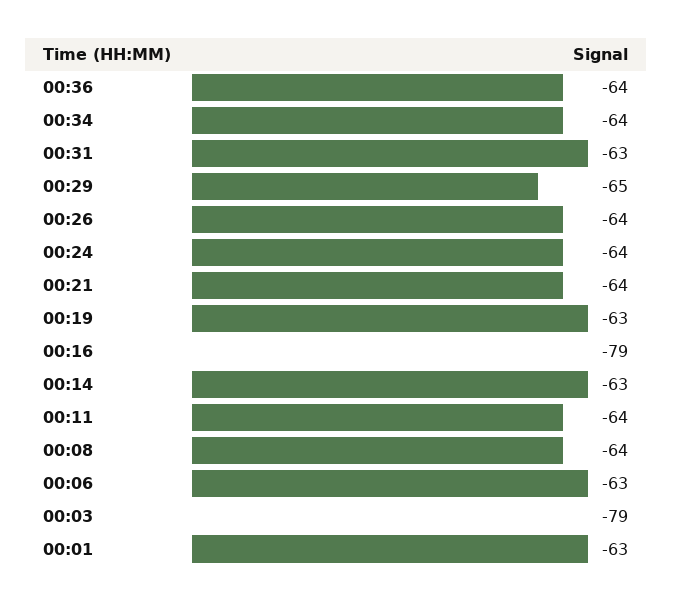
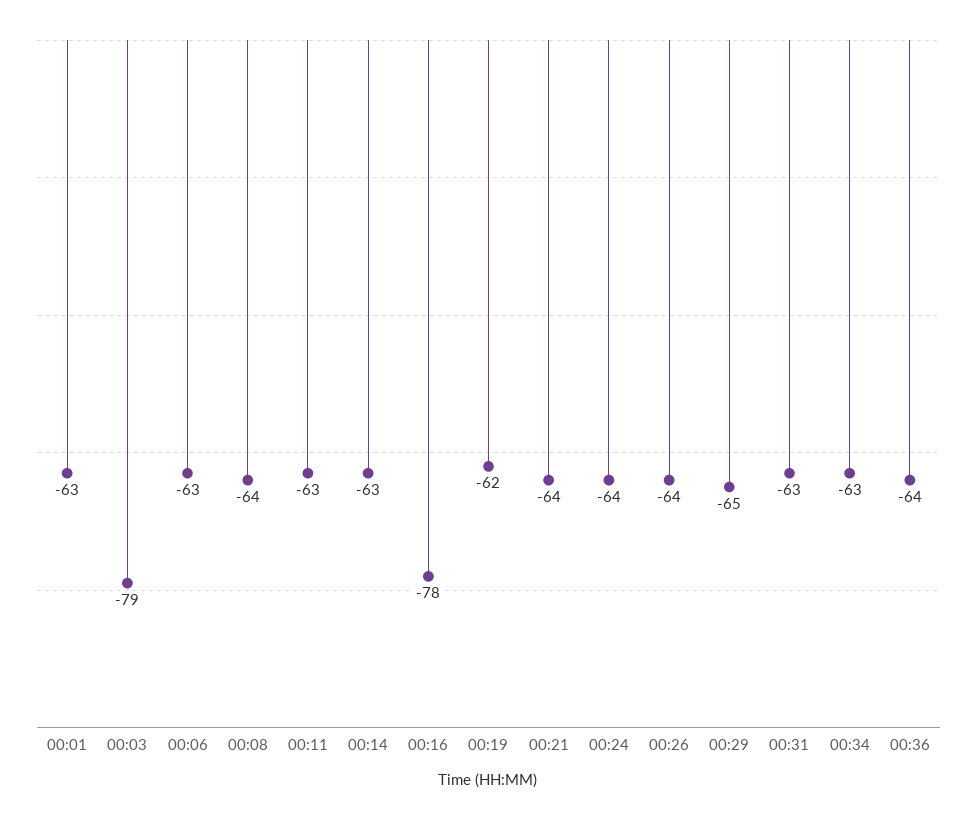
00:34: -64 -> -63
00:19: -63 -> -62
00:16: -79 -> -78
00:11: -64 -> -63

